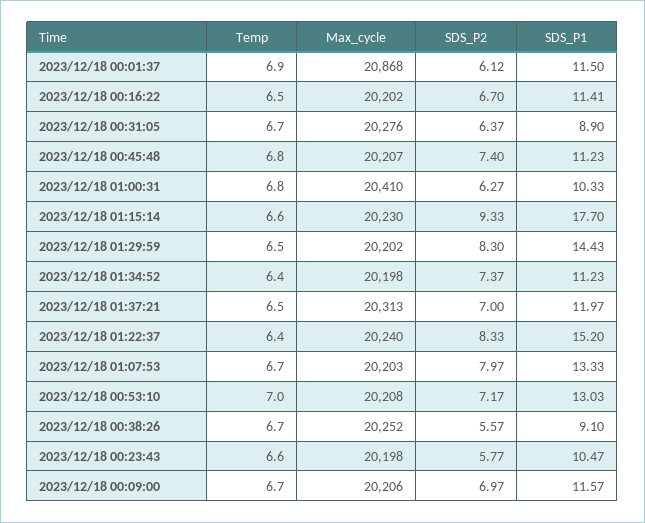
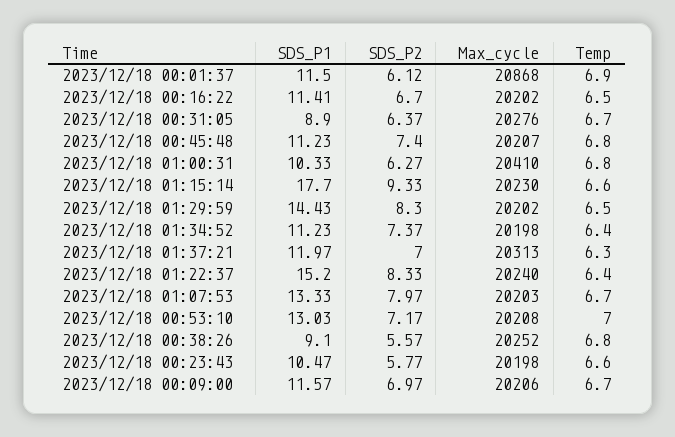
Temp, 2023/12/18 01:37:21: 6.5 -> 6.3
Temp, 2023/12/18 00:38:26: 6.7 -> 6.8

